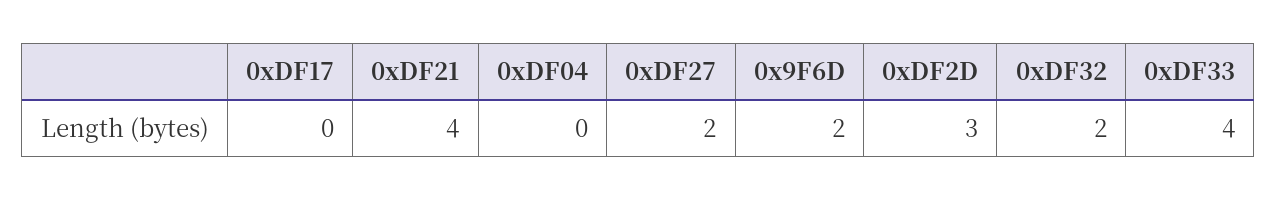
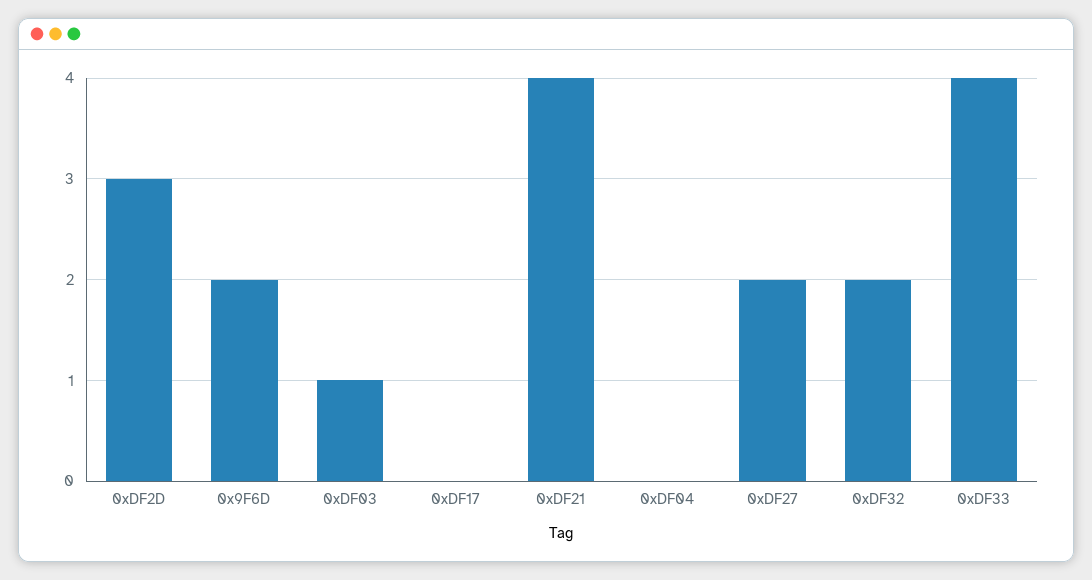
0xDF03: none -> 1

